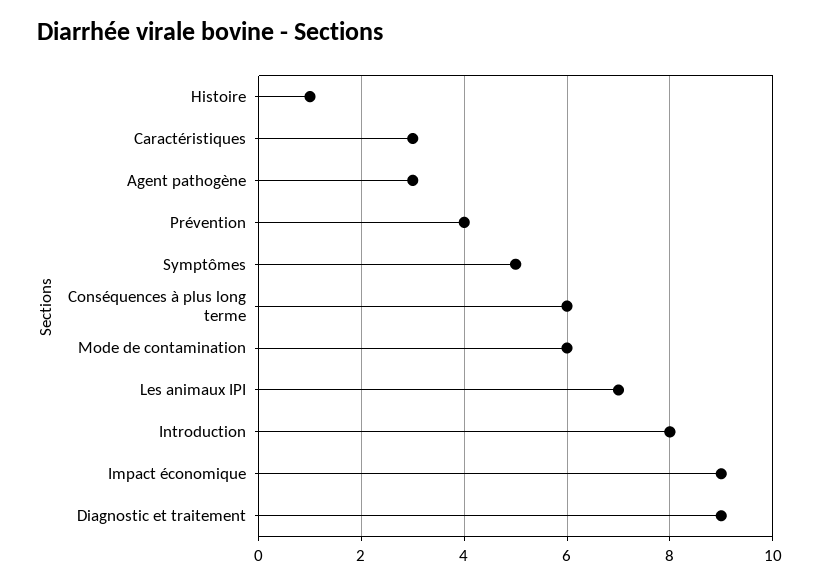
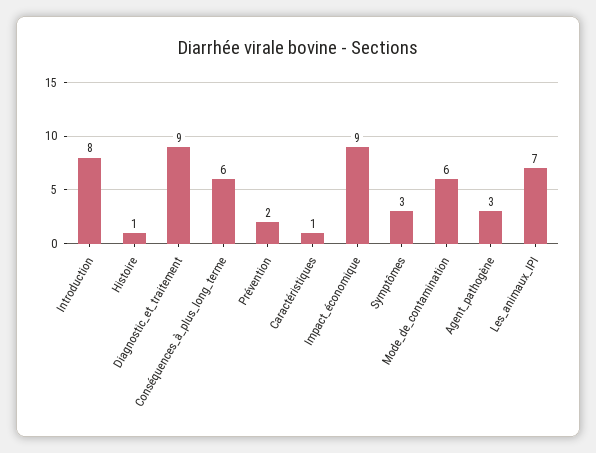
Caractéristiques: 3 -> 1
Prévention: 4 -> 2
Symptômes: 5 -> 3

